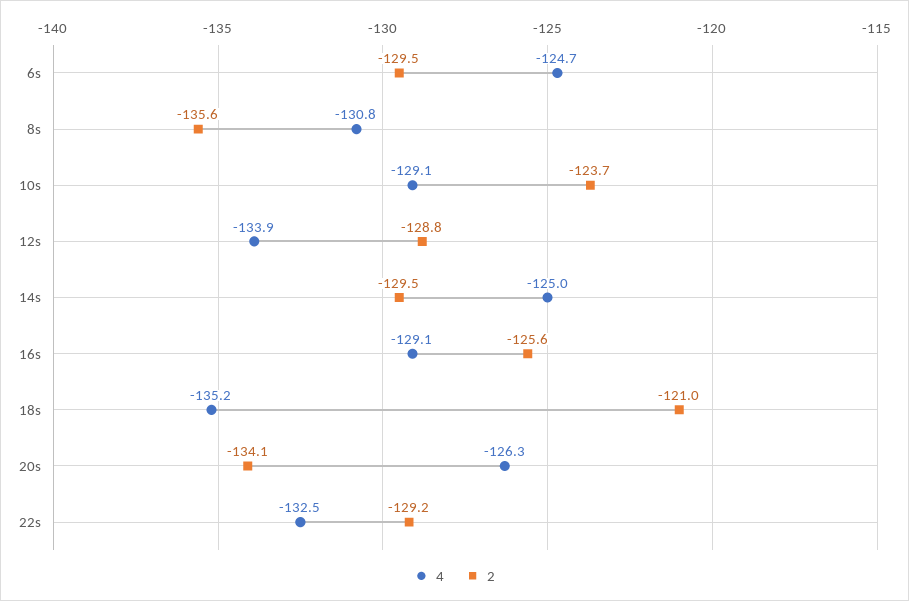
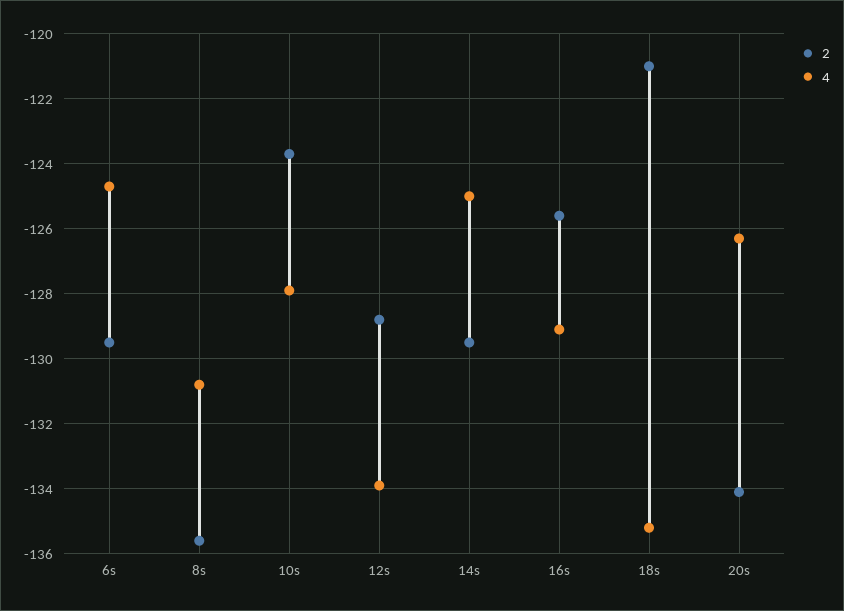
4, 10s: -129.1 -> -128
4, 22s: -132.5 -> none
2, 22s: -129.2 -> none

